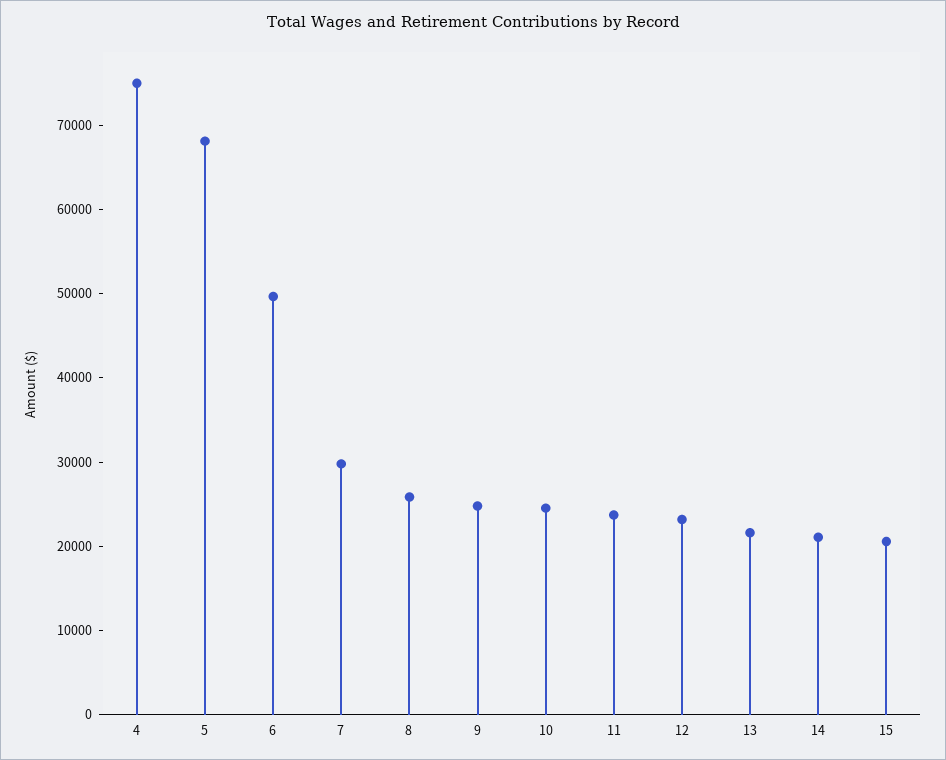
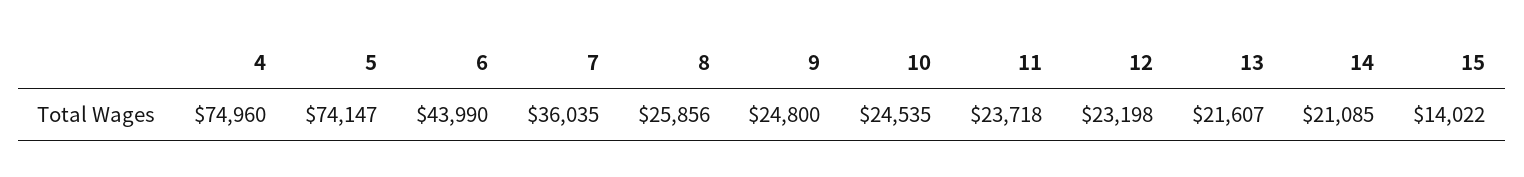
5: 68000 -> 74147
6: 50000 -> 43990
7: 30000 -> 36035
15: 20000 -> 14022

